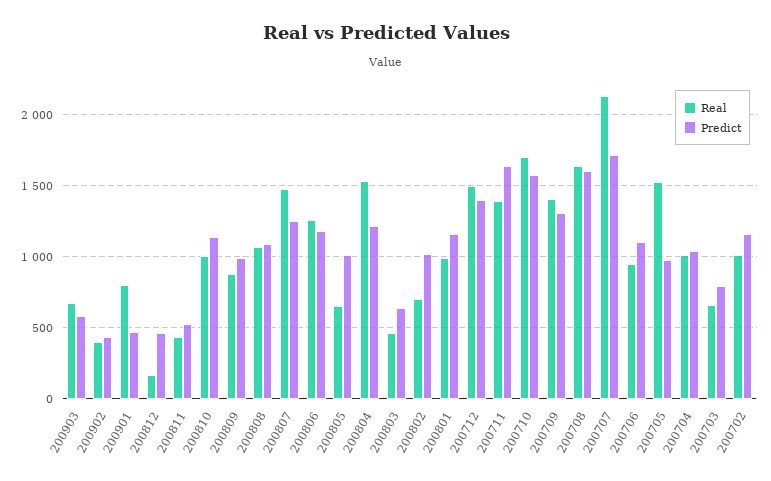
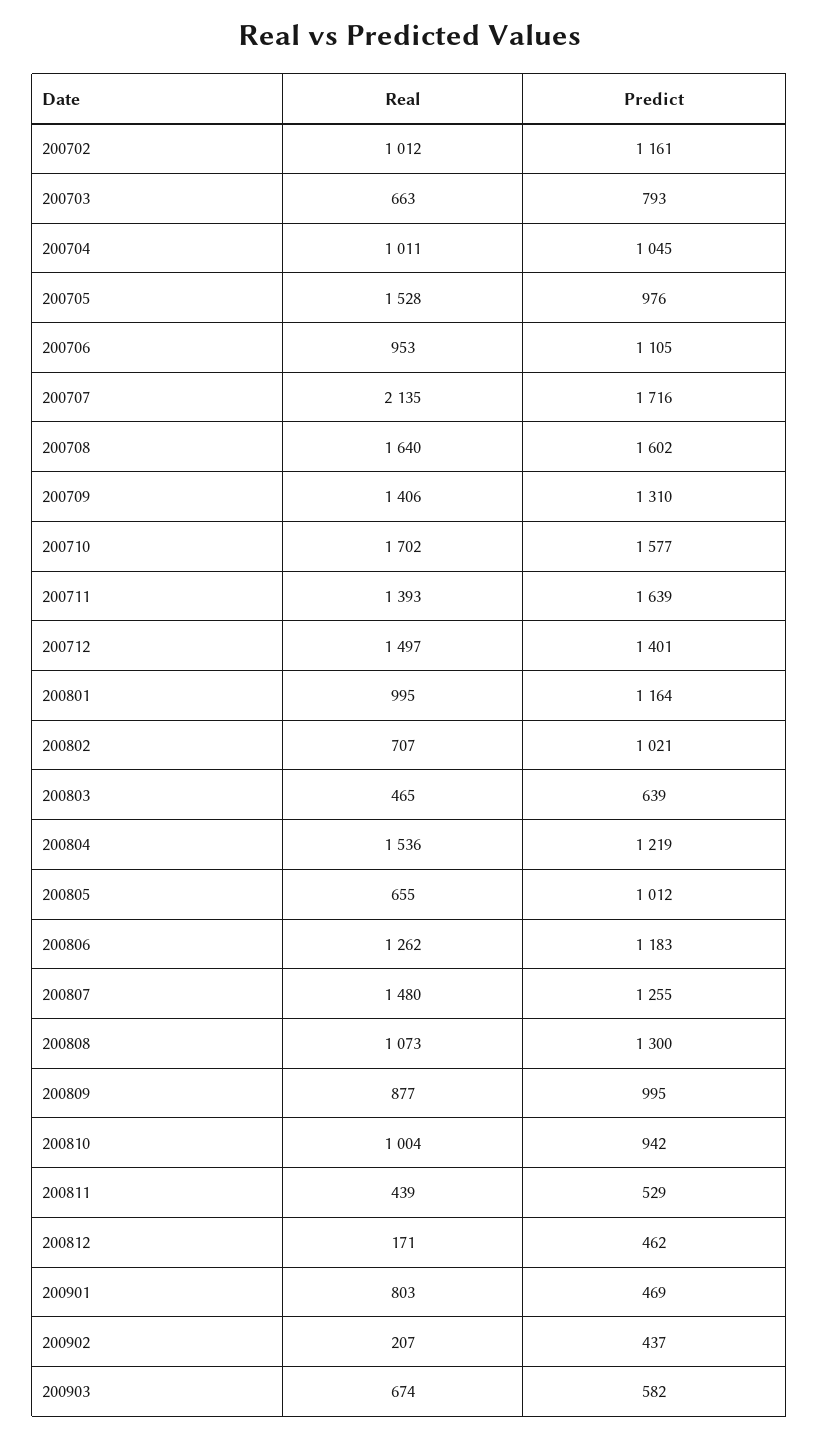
Real, 200902: 400 -> 207
Predict, 200810: 1150 -> 942
Predict, 200808: 1100 -> 1300

